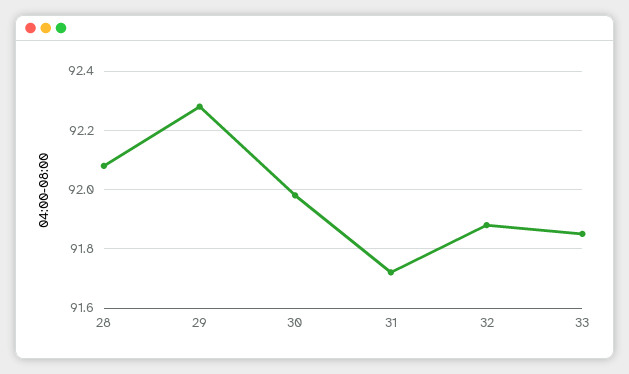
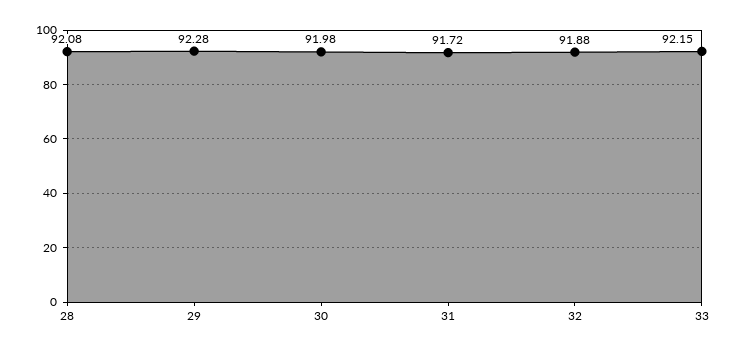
33: 91.85 -> 92.15

